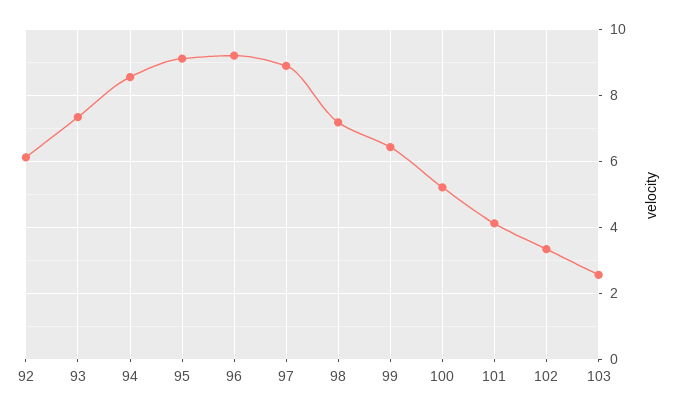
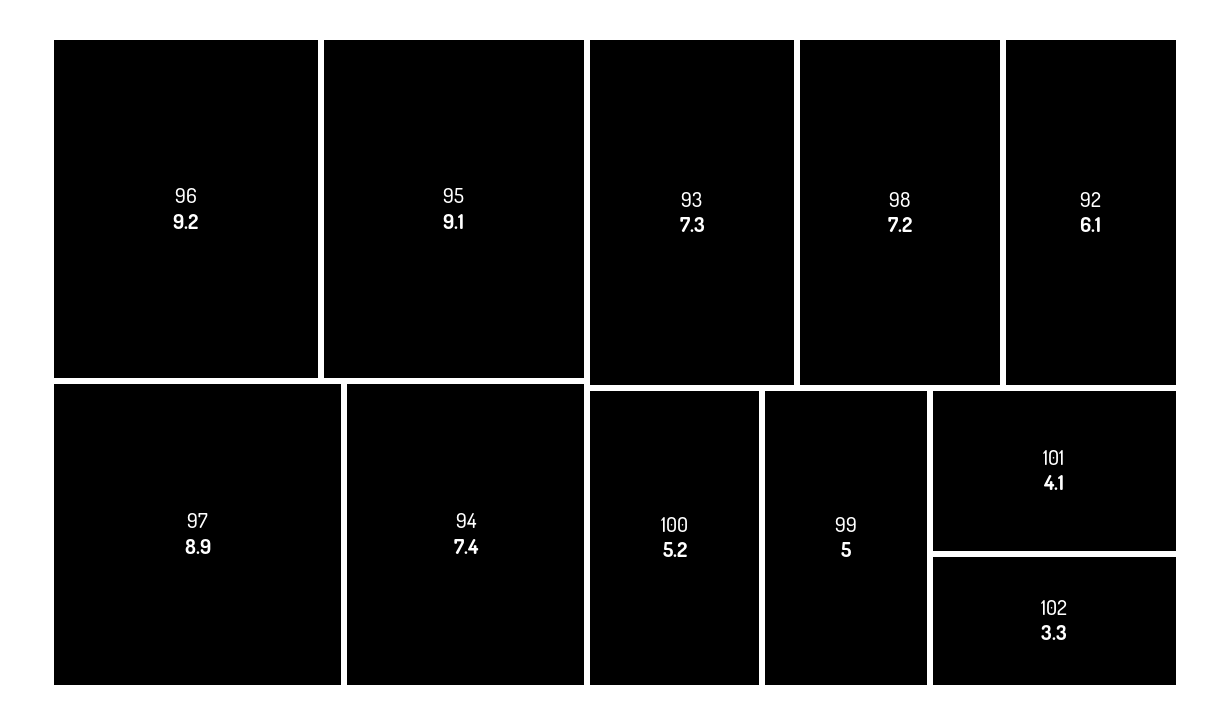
94: 8.6 -> 7.4
99: 6.4 -> 5
103: 2.6 -> none

